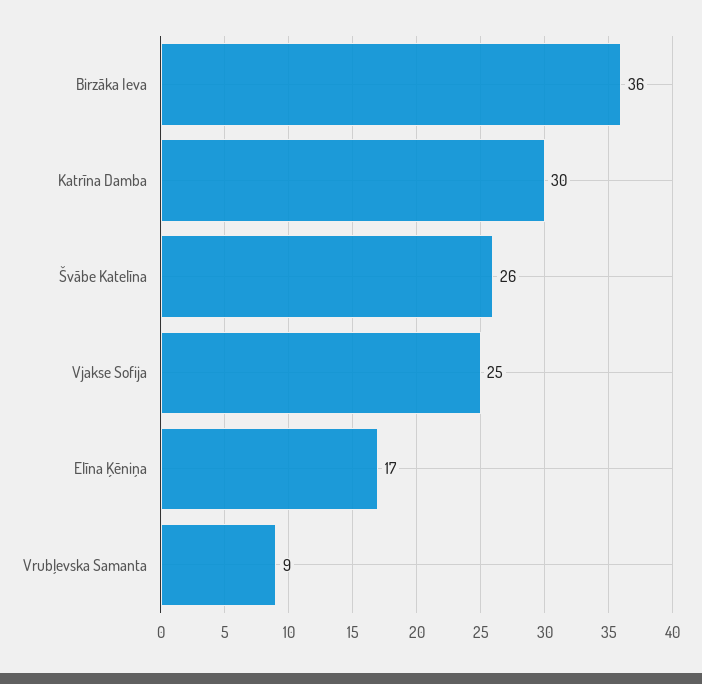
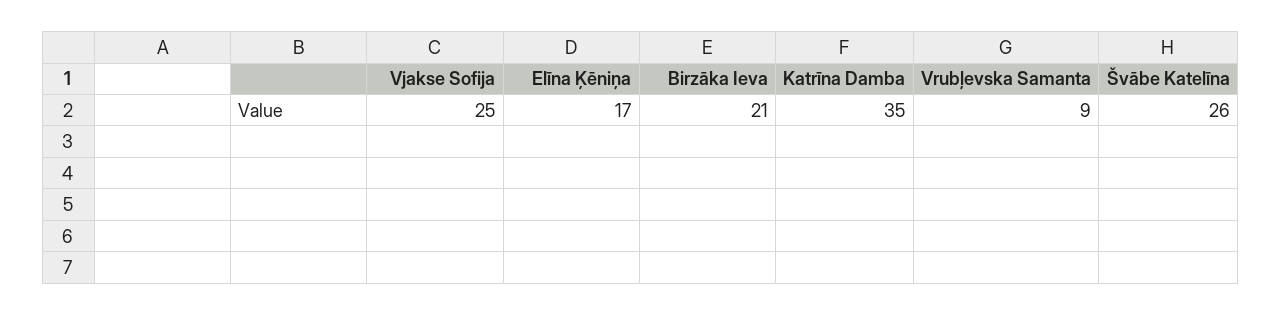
Birzāka Ieva: 36 -> 21
Katrīna Damba: 30 -> 35

